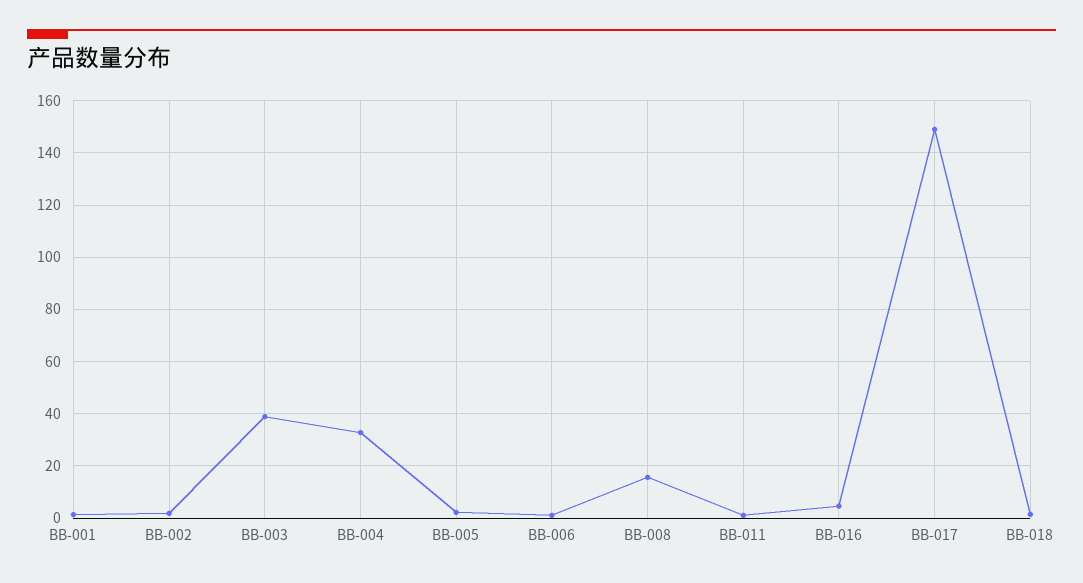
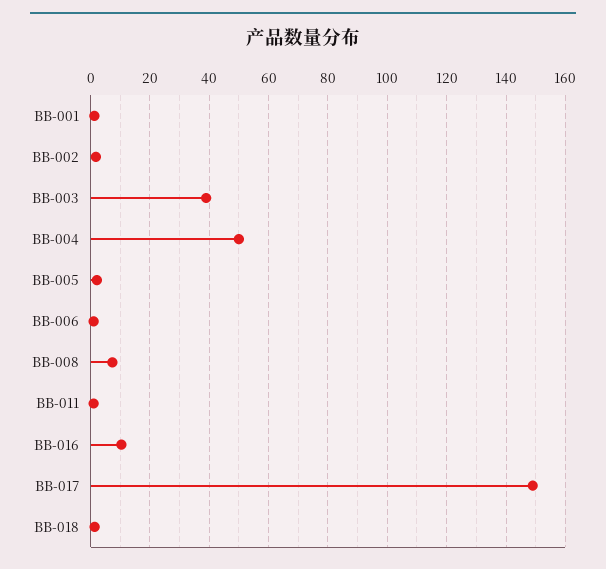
BB-004: 32.5 -> 50
BB-008: 15 -> 7.5
BB-016: 5 -> 10

